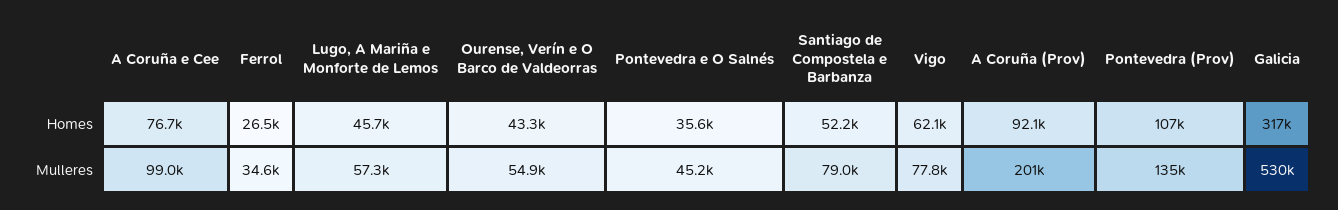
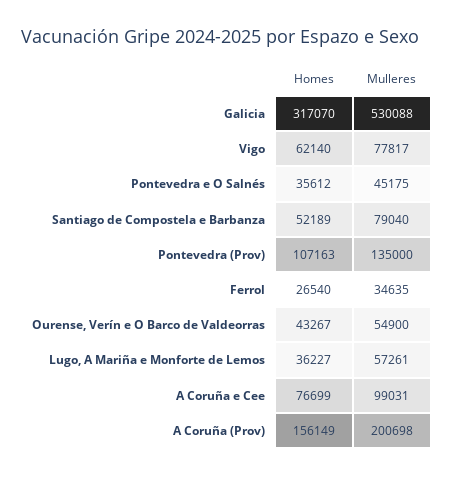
Lugo, A Mariña e Monforte de Lemos, Homes: 45700 -> 36227
A Coruña (Prov), Homes: 92100 -> 156149

